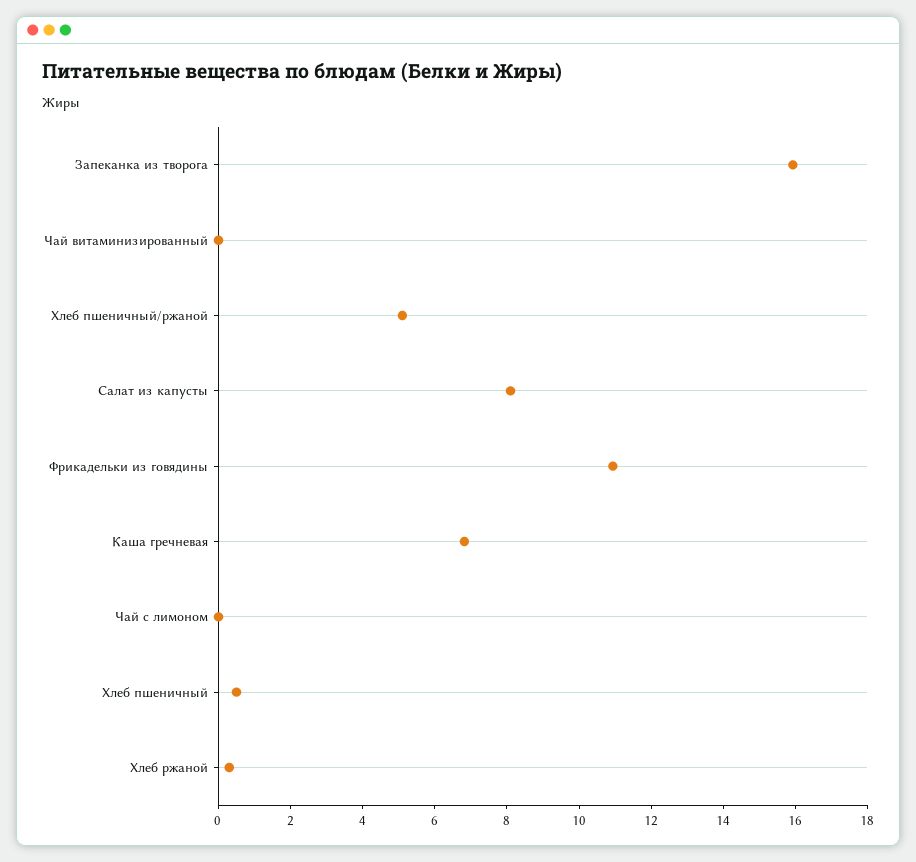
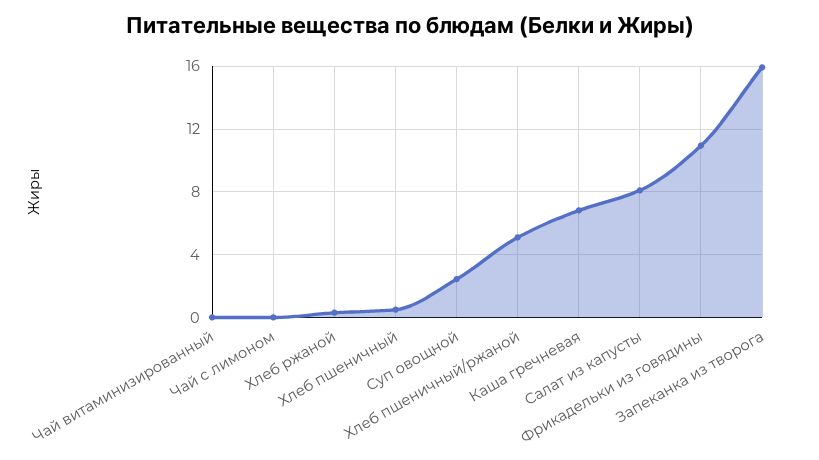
Суп овощной: none -> 2.5

